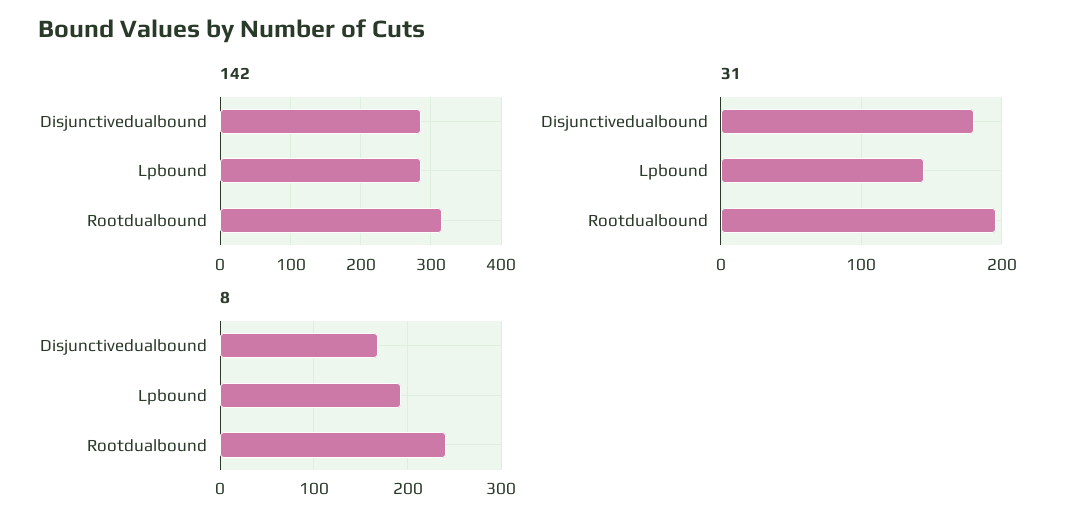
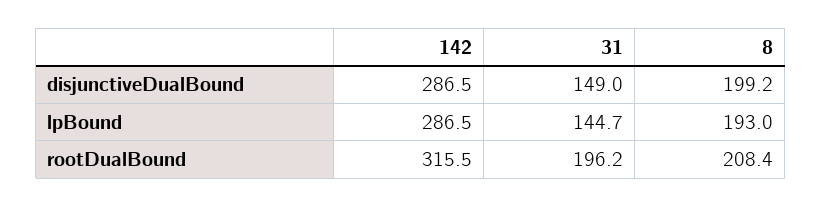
31, Disjunctivedualbound: 180 -> 149
8, Disjunctivedualbound: 170 -> 199.2
8, Rootdualbound: 240 -> 208.4

